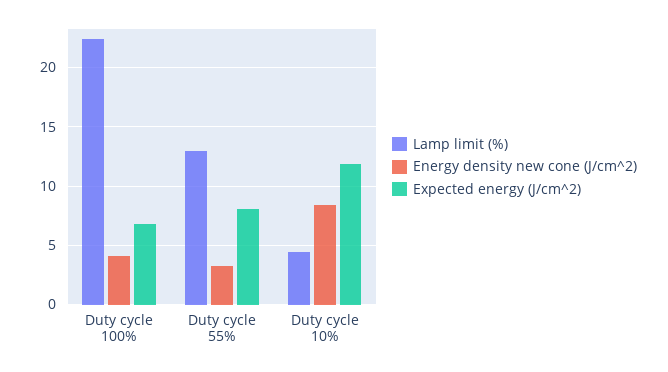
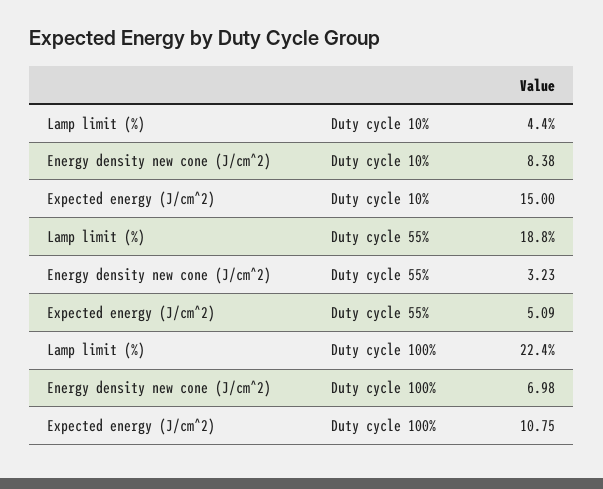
Energy density new cone (J/cm^2), Duty cycle 100%: 4 -> 6.98
Expected energy (J/cm^2), Duty cycle 100%: 7 -> 10.75
Lamp limit (%), Duty cycle 55%: 13 -> 18.8
Expected energy (J/cm^2), Duty cycle 55%: 8 -> 5.09
Expected energy (J/cm^2), Duty cycle 10%: 12 -> 15

